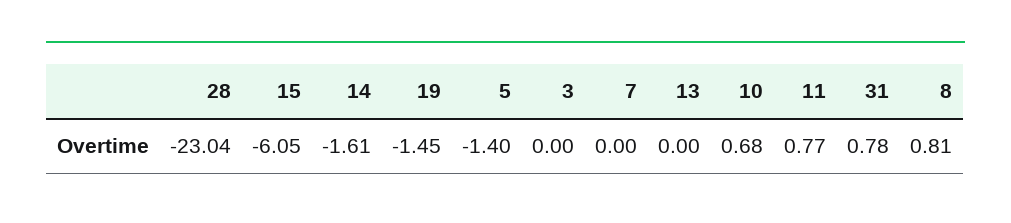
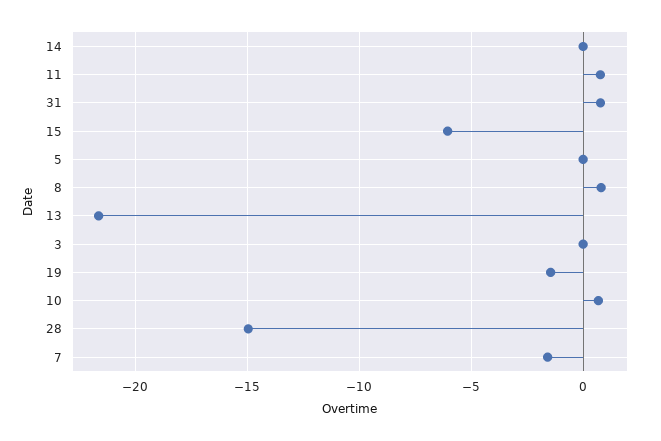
28: -23.04 -> -15
14: -1.61 -> 0
5: -1.4 -> 0
7: 0 -> -1.5
13: 0 -> -21.5

